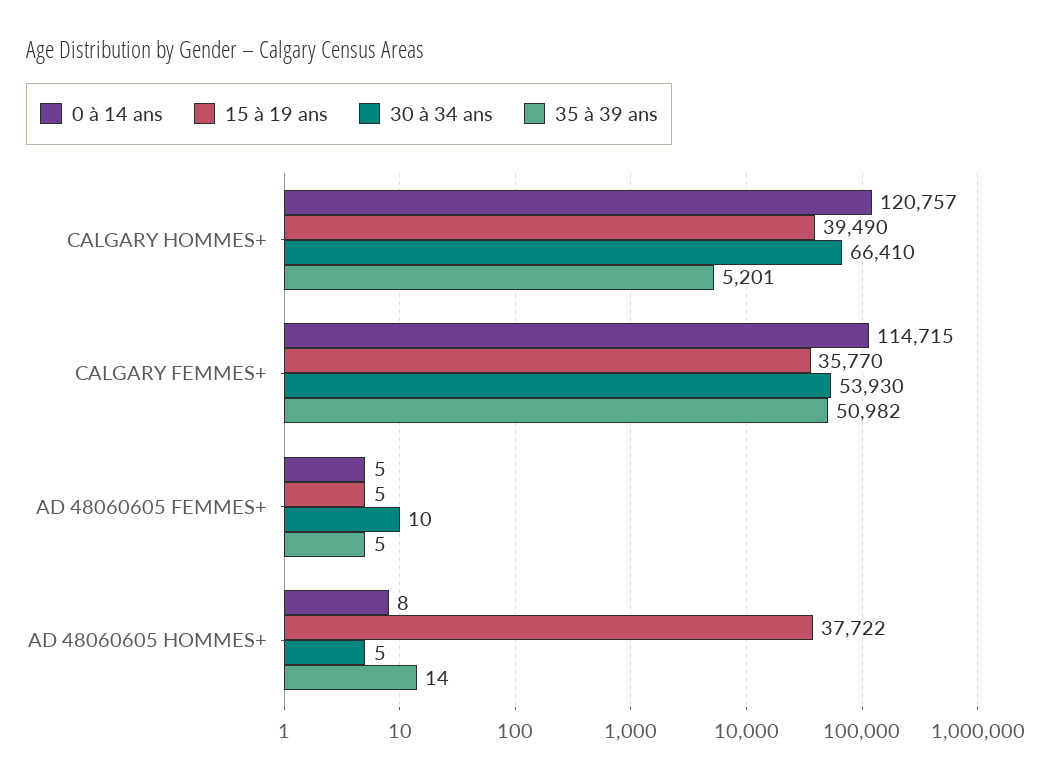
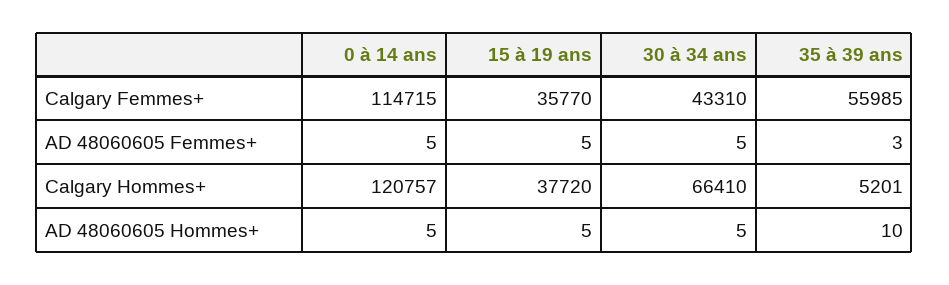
15 à 19 ans, CALGARY HOMMES+: 39490 -> 37720
30 à 34 ans, CALGARY FEMMES+: 53930 -> 43310
35 à 39 ans, CALGARY FEMMES+: 50982 -> 55985
30 à 34 ans, AD 48060605 FEMMES+: 10 -> 5
35 à 39 ans, AD 48060605 FEMMES+: 5 -> 3
0 à 14 ans, AD 48060605 HOMMES+: 8 -> 5
15 à 19 ans, AD 48060605 HOMMES+: 37722 -> 5
35 à 39 ans, AD 48060605 HOMMES+: 14 -> 10

